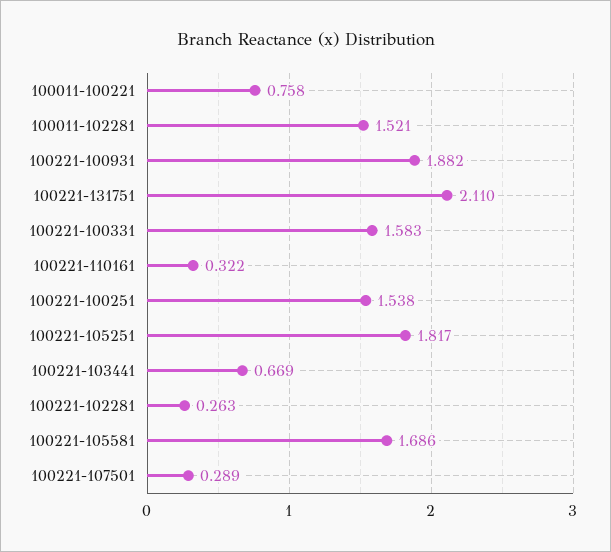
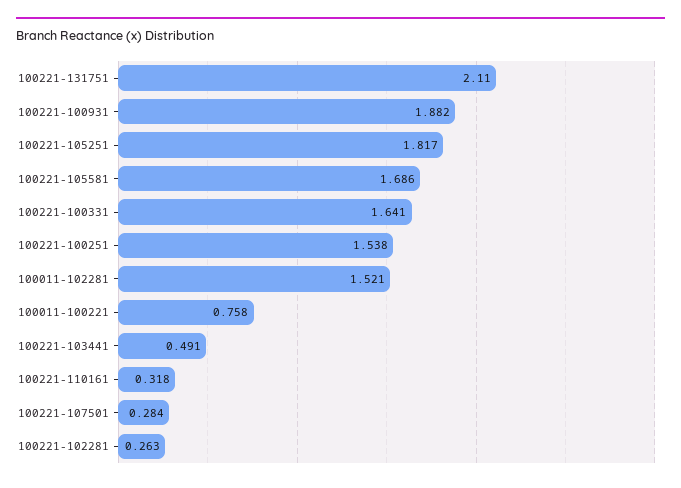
100221-100331: 1.583 -> 1.641
100221-110161: 0.322 -> 0.318
100221-103441: 0.669 -> 0.491
100221-107501: 0.289 -> 0.284

